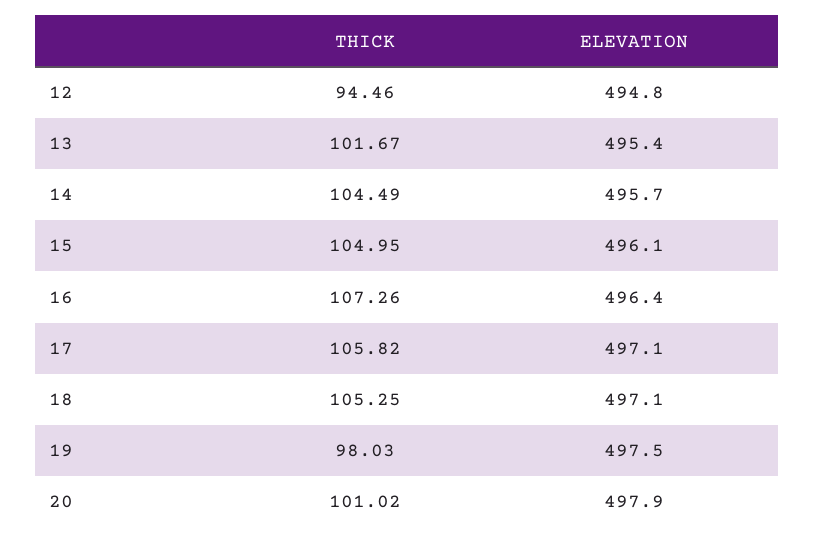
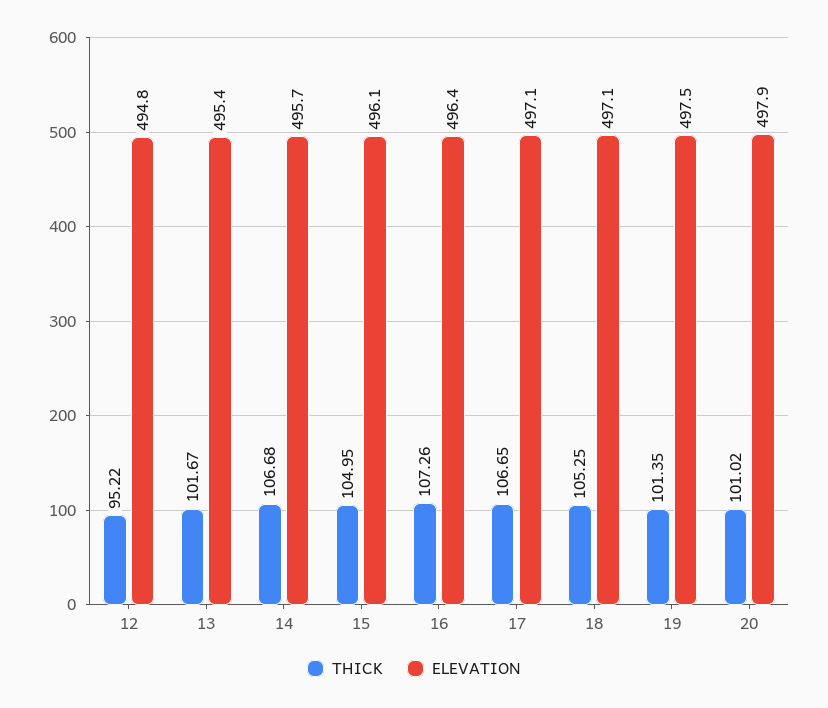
THICK, 12: 94.46 -> 95.22
THICK, 14: 104.49 -> 106.68
THICK, 17: 105.82 -> 106.65
THICK, 19: 98.03 -> 101.35

